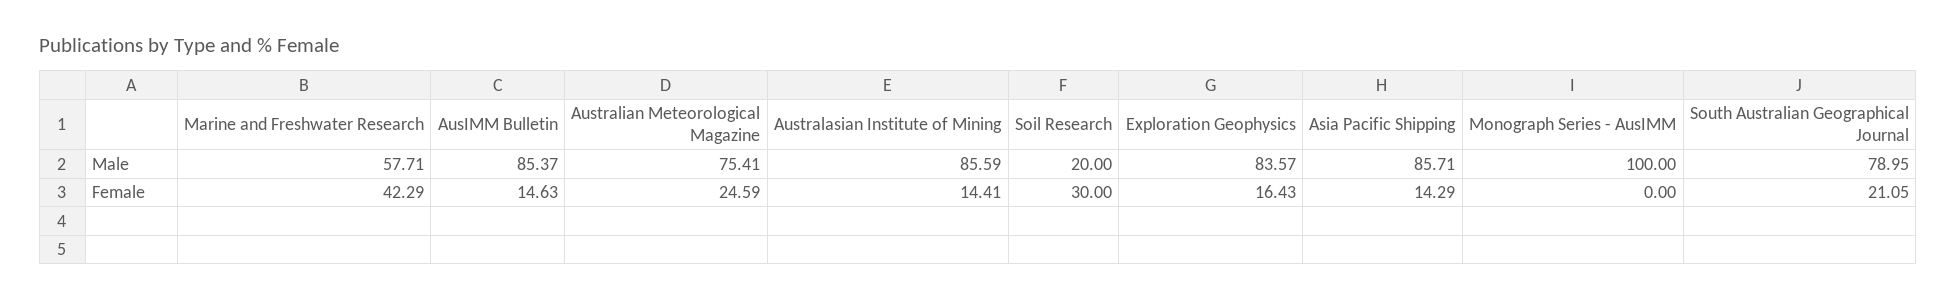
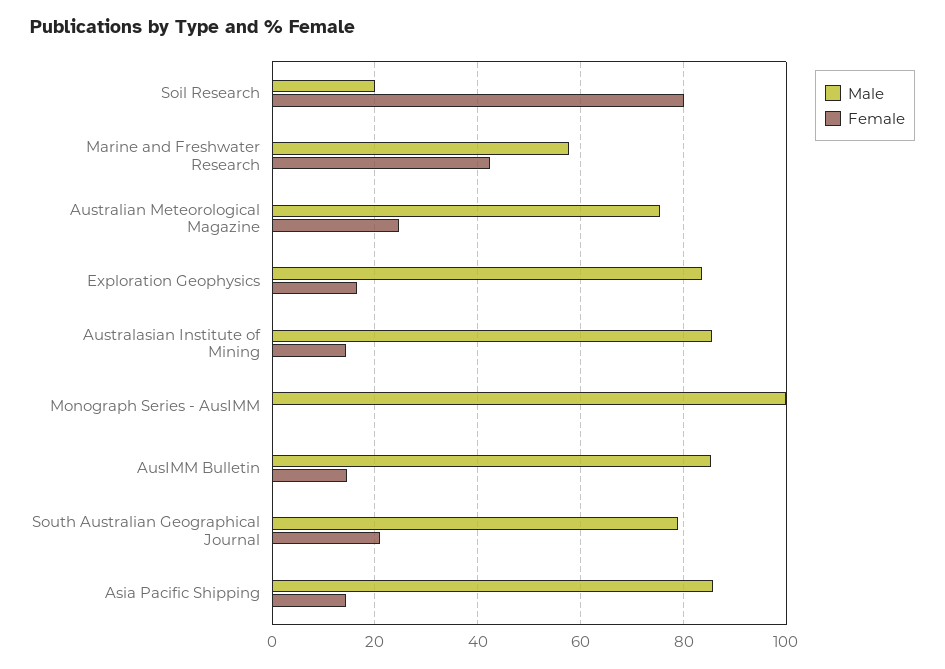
Female, Soil Research: 30 -> 80

